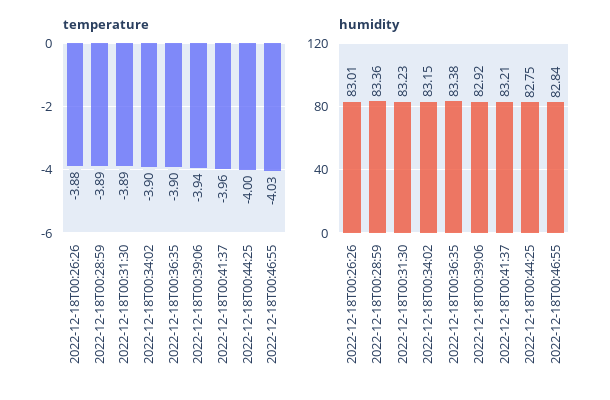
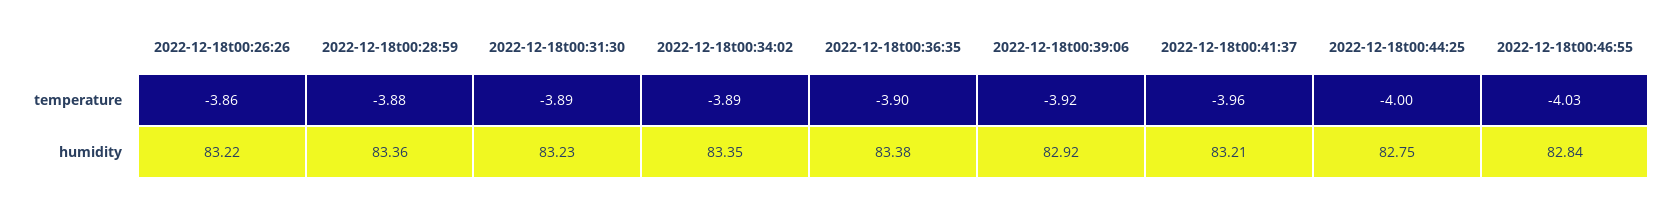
temperature, 2022-12-18T00:26:26: -3.88 -> -3.86
temperature, 2022-12-18T00:28:59: -3.89 -> -3.88
temperature, 2022-12-18T00:34:02: -3.9 -> -3.89
temperature, 2022-12-18T00:39:06: -3.94 -> -3.92
humidity, 2022-12-18T00:26:26: 83.01 -> 83.22
humidity, 2022-12-18T00:34:02: 83.15 -> 83.35

